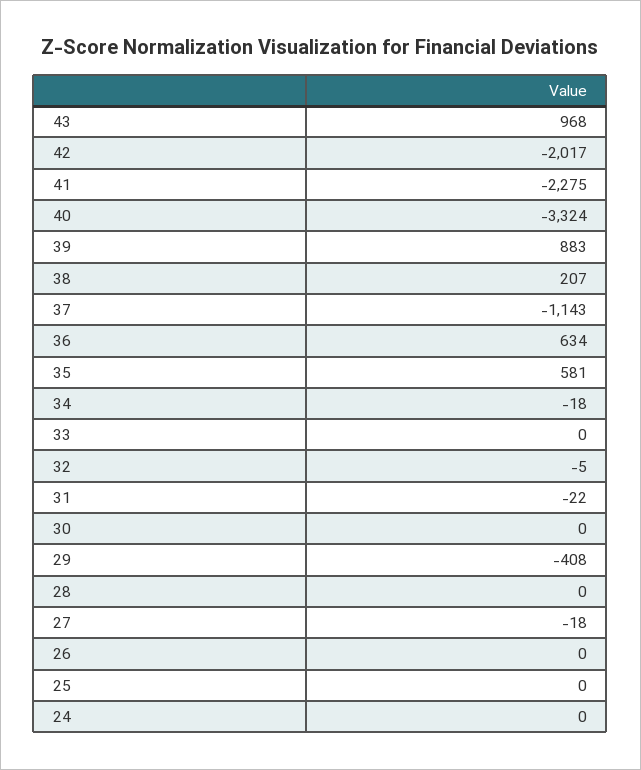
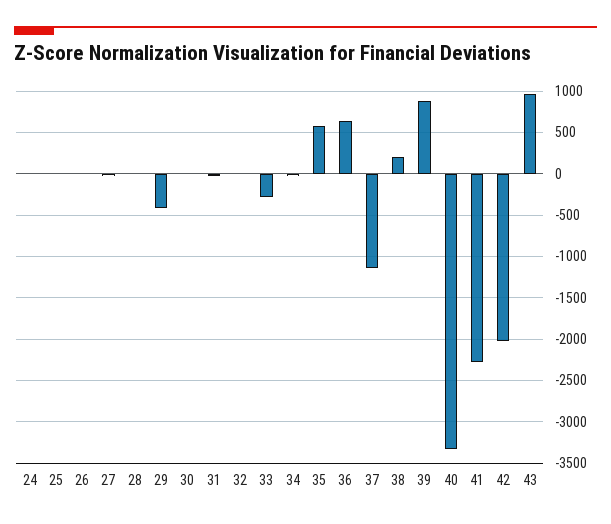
33: 0 -> -300

